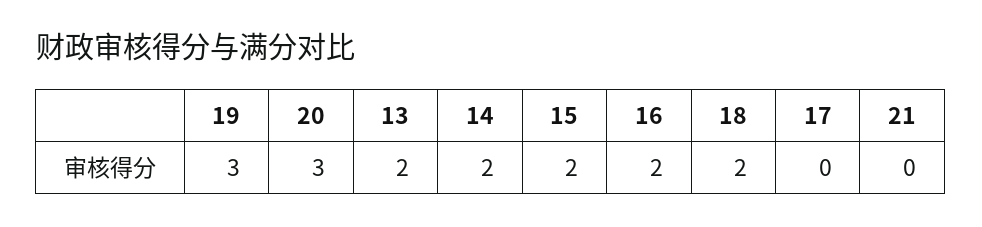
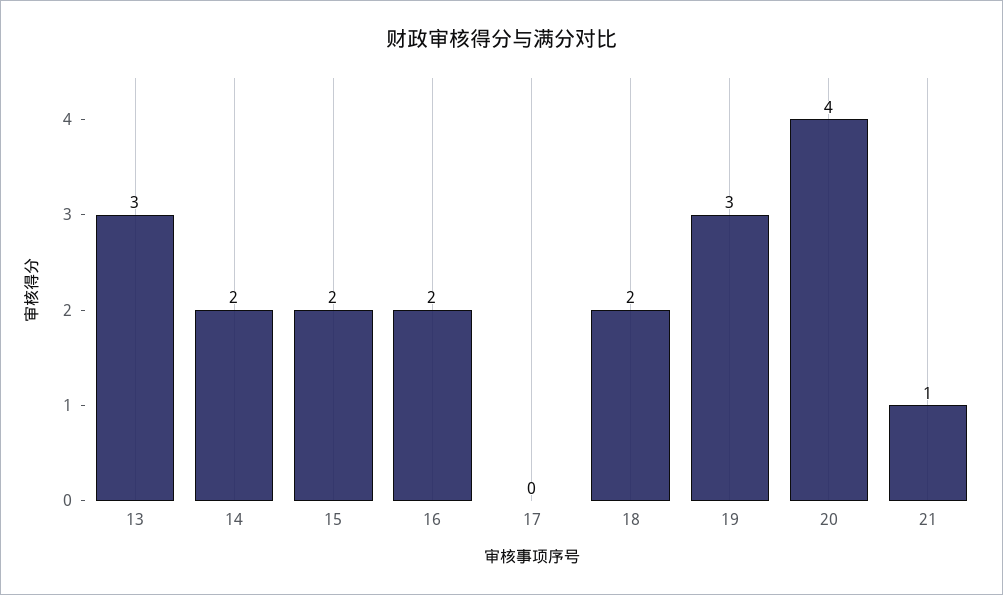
20: 3 -> 4
13: 2 -> 3
21: 0 -> 1

